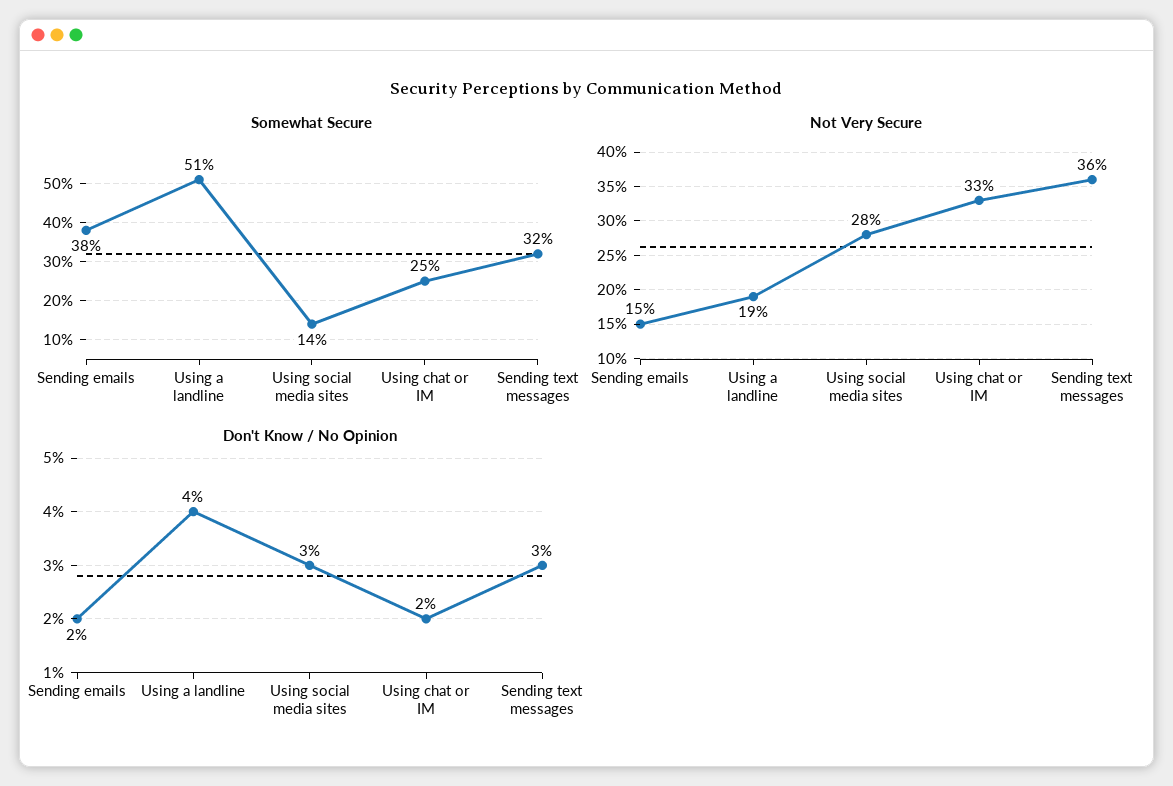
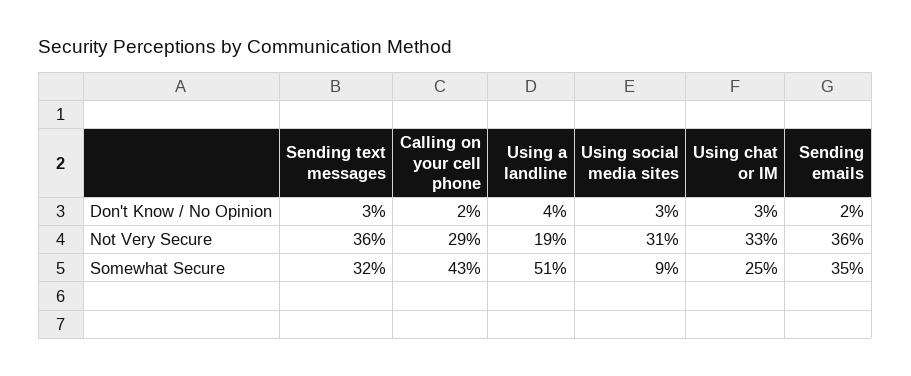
Somewhat Secure, Sending emails: 38 -> 35
Somewhat Secure, Using social media sites: 14 -> 9
Not Very Secure, Sending emails: 15 -> 36
Not Very Secure, Using social media sites: 28 -> 31
Don't Know / No Opinion, Using chat or IM: 2 -> 3
Don't Know / No Opinion, Calling on your cell phone: none -> 2
Not Very Secure, Calling on your cell phone: none -> 29
Somewhat Secure, Calling on your cell phone: none -> 43

